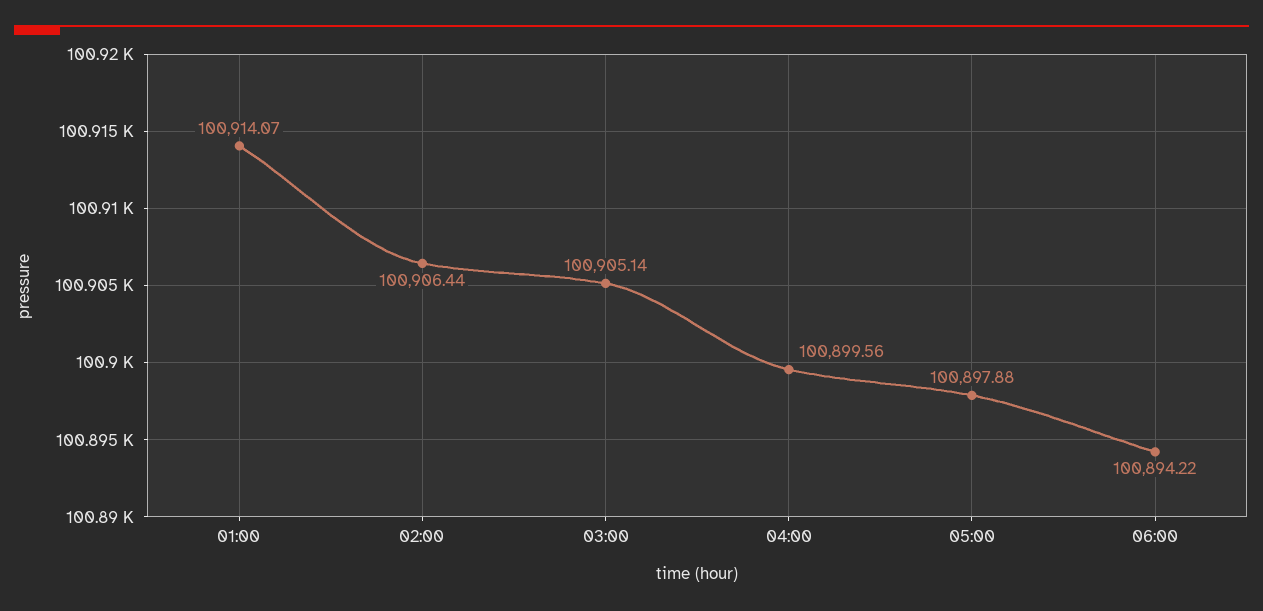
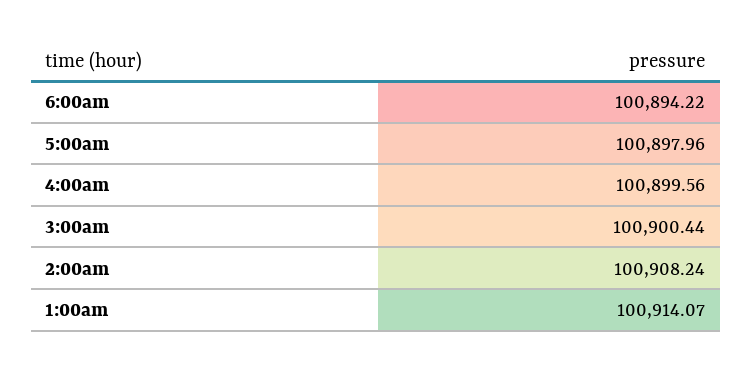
02:00: 100906.44 -> 100908.24
03:00: 100905.14 -> 100900.44
05:00: 100897.88 -> 100897.96

